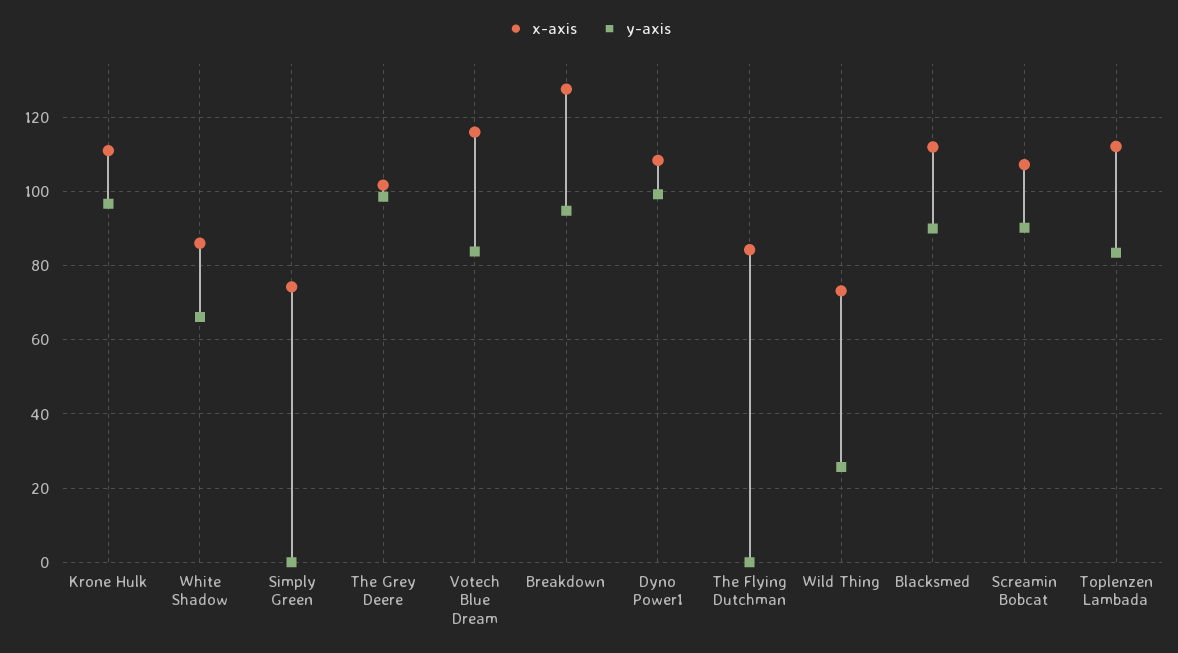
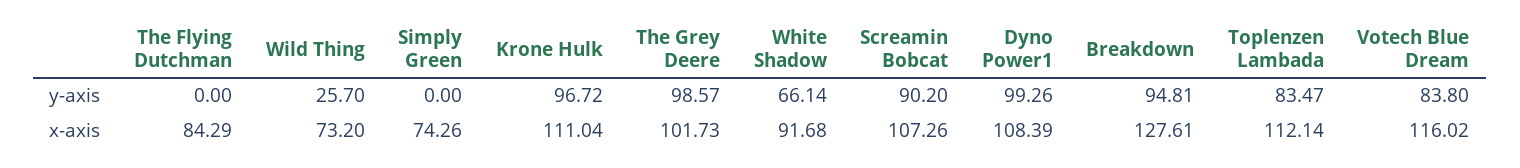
x-axis, White Shadow: 86 -> 91.68
x-axis, Blacksmed: 112 -> none
y-axis, Blacksmed: 90 -> none

